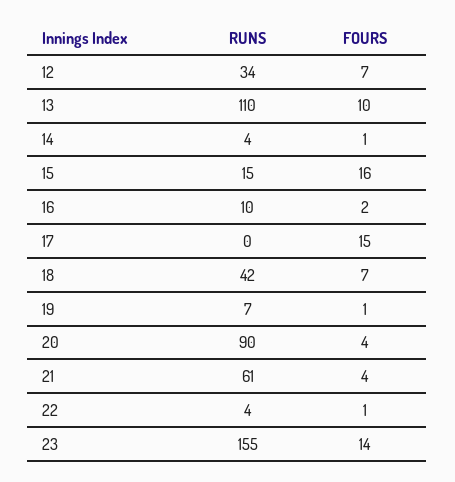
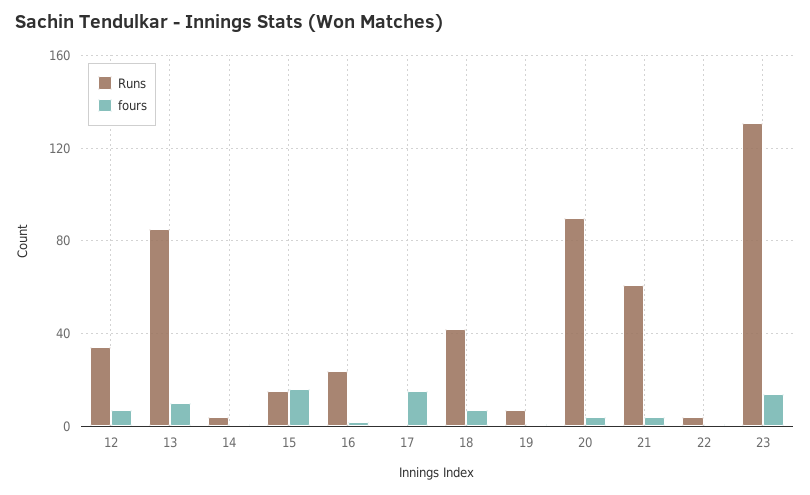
RUNS, 13: 110 -> 85
RUNS, 16: 10 -> 25
RUNS, 23: 155 -> 130

